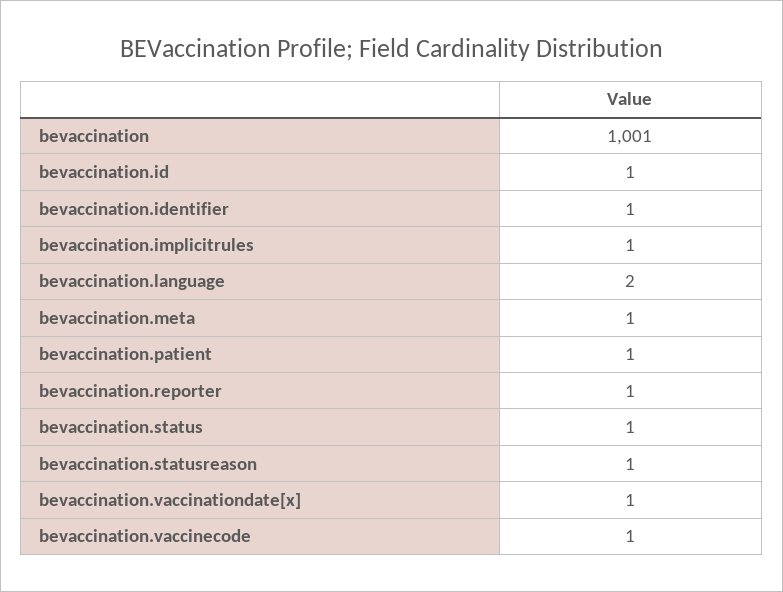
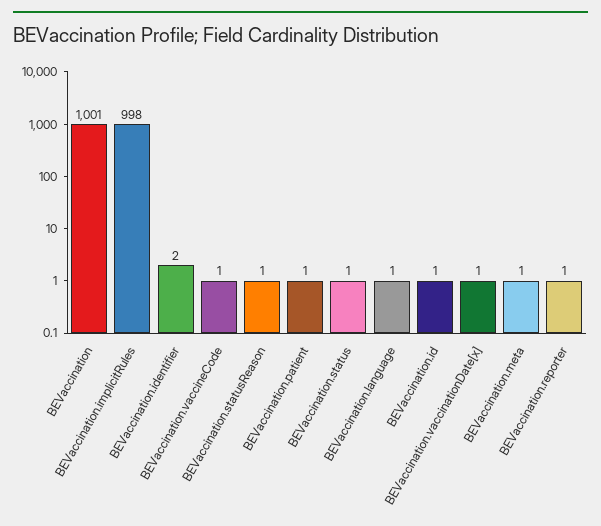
bevaccination.identifier: 1 -> 2
bevaccination.implicitrules: 1 -> 998
bevaccination.language: 2 -> 1

